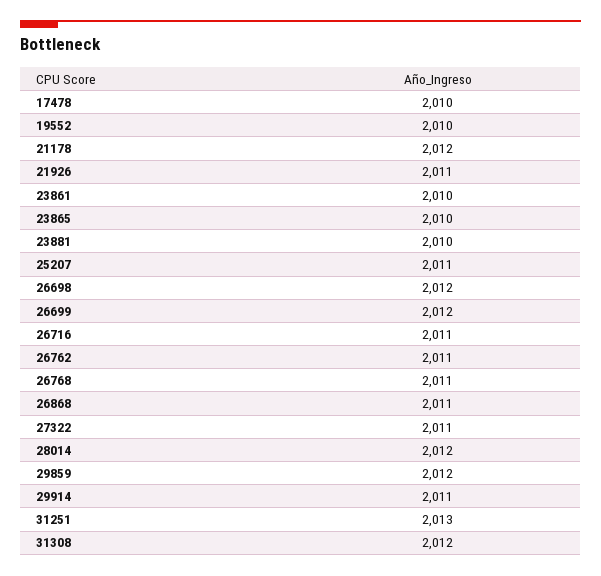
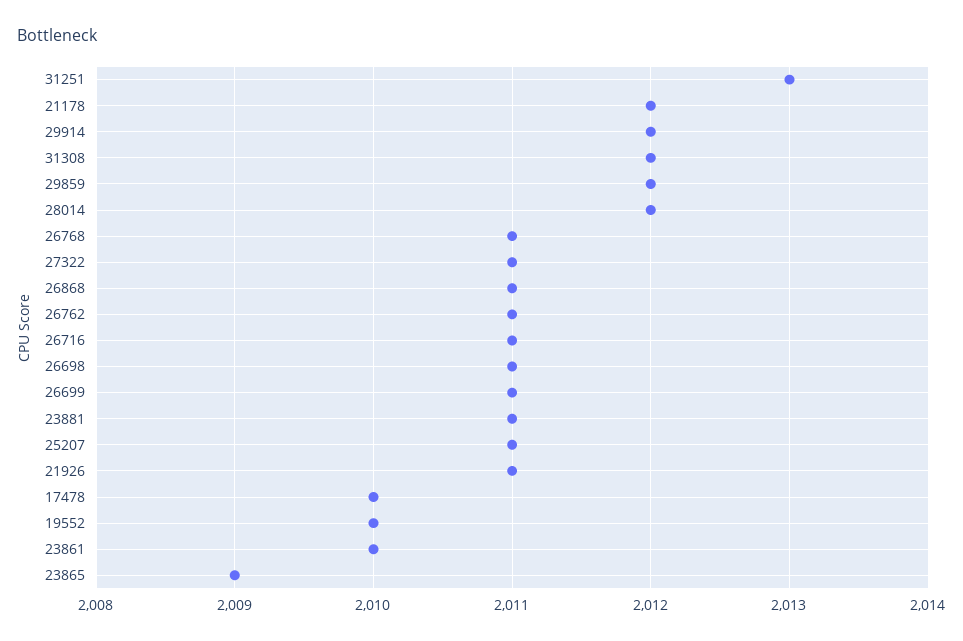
23865: 2010 -> 2009
23881: 2010 -> 2011
26698: 2012 -> 2011
26699: 2012 -> 2011
29914: 2011 -> 2012

